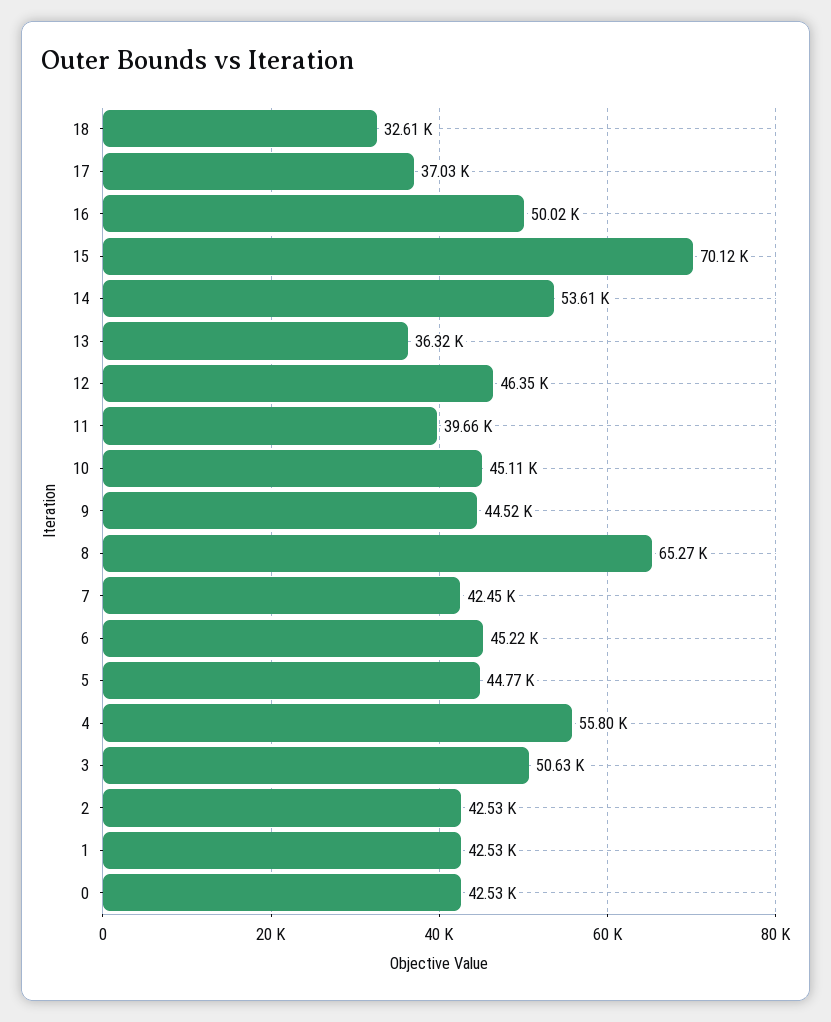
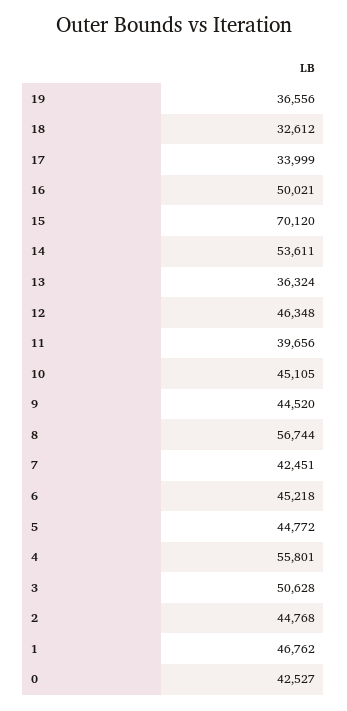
17: 37030 -> 33999
8: 65270 -> 56744
2: 42530 -> 44768
1: 42530 -> 46762
19: none -> 36556

